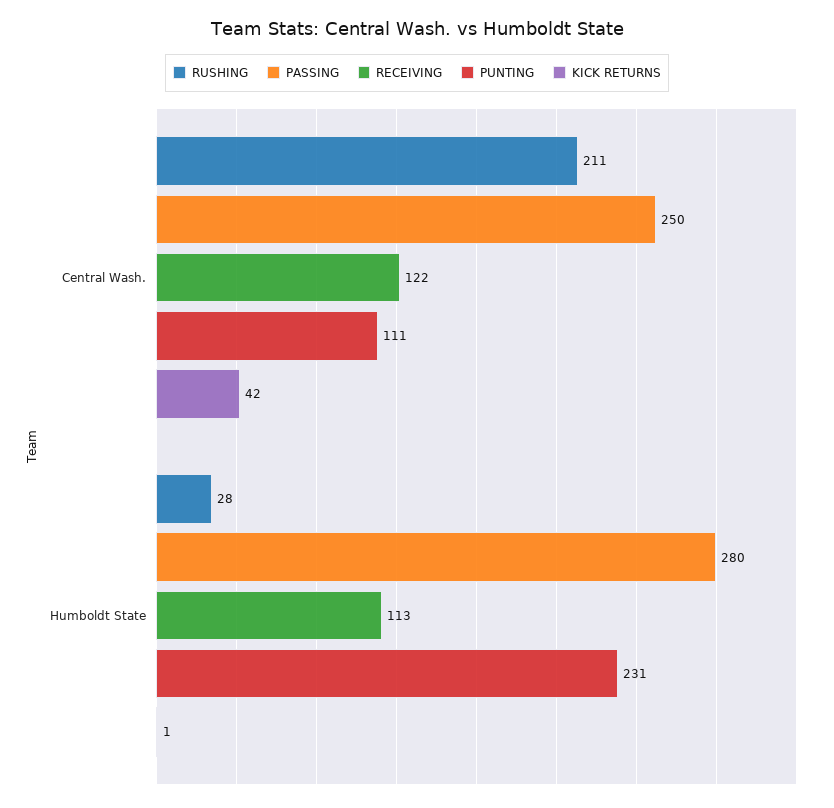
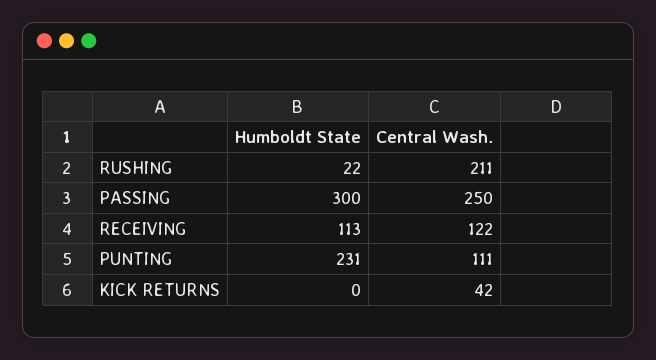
RUSHING, Humboldt State: 28 -> 22
PASSING, Humboldt State: 280 -> 300
KICK RETURNS, Humboldt State: 1 -> 0

